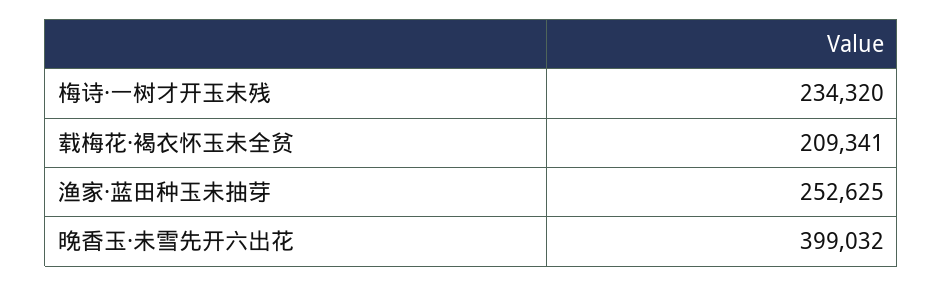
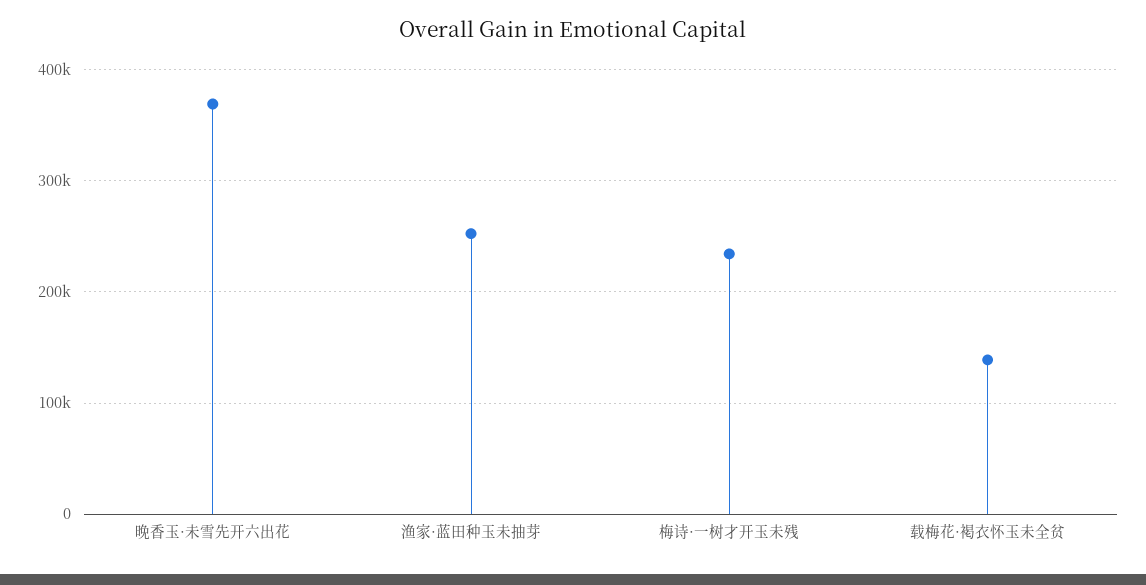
载梅花·褐衣怀玉未全贫: 209341 -> 140000
晚香玉·未雪先开六出花: 399032 -> 370000

